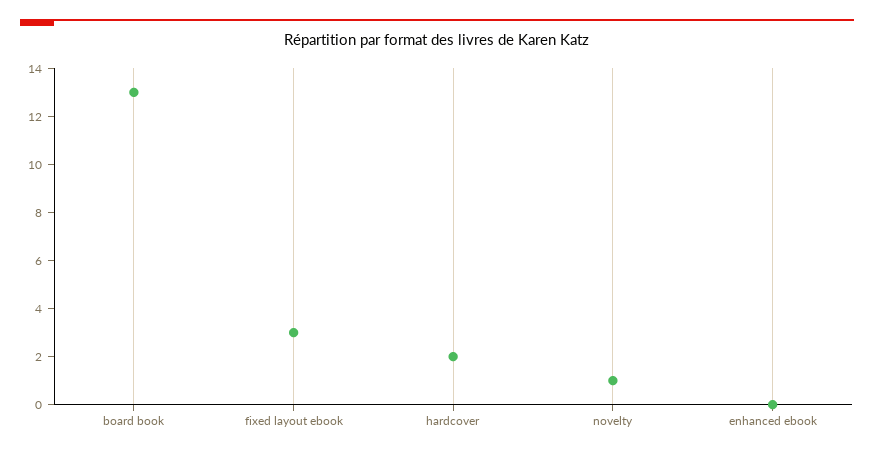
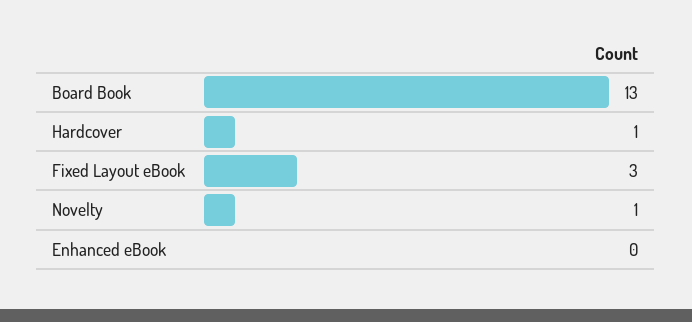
hardcover: 2 -> 1

